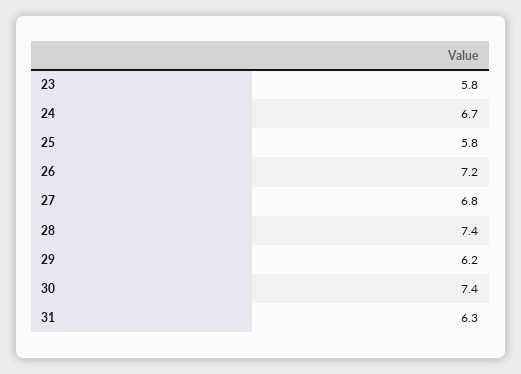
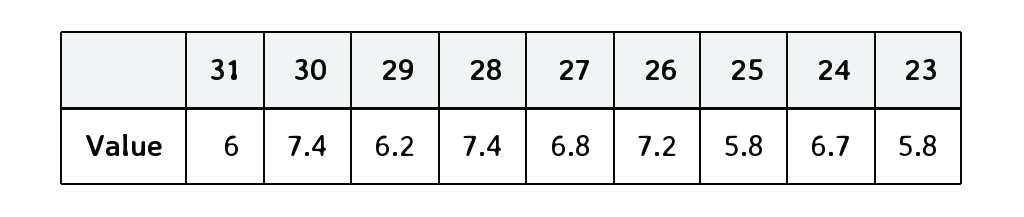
31: 6.3 -> 6

